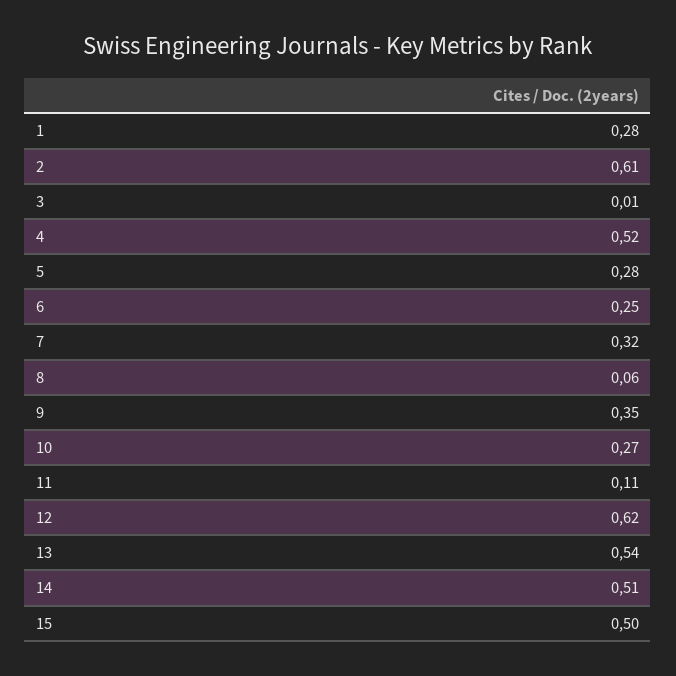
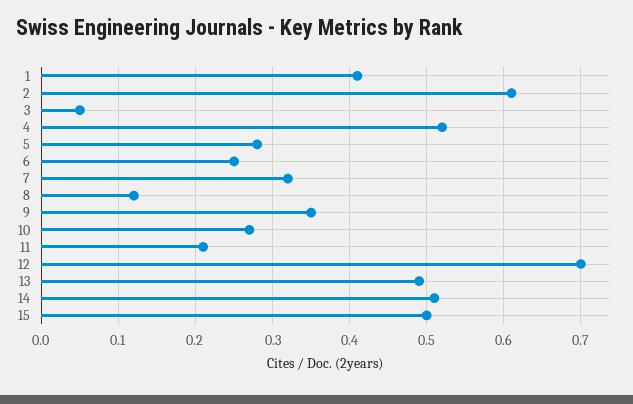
1: 0.28 -> 0.41
3: 0.01 -> 0.05
8: 0.06 -> 0.12
11: 0.11 -> 0.21
12: 0.62 -> 0.7
13: 0.54 -> 0.49

